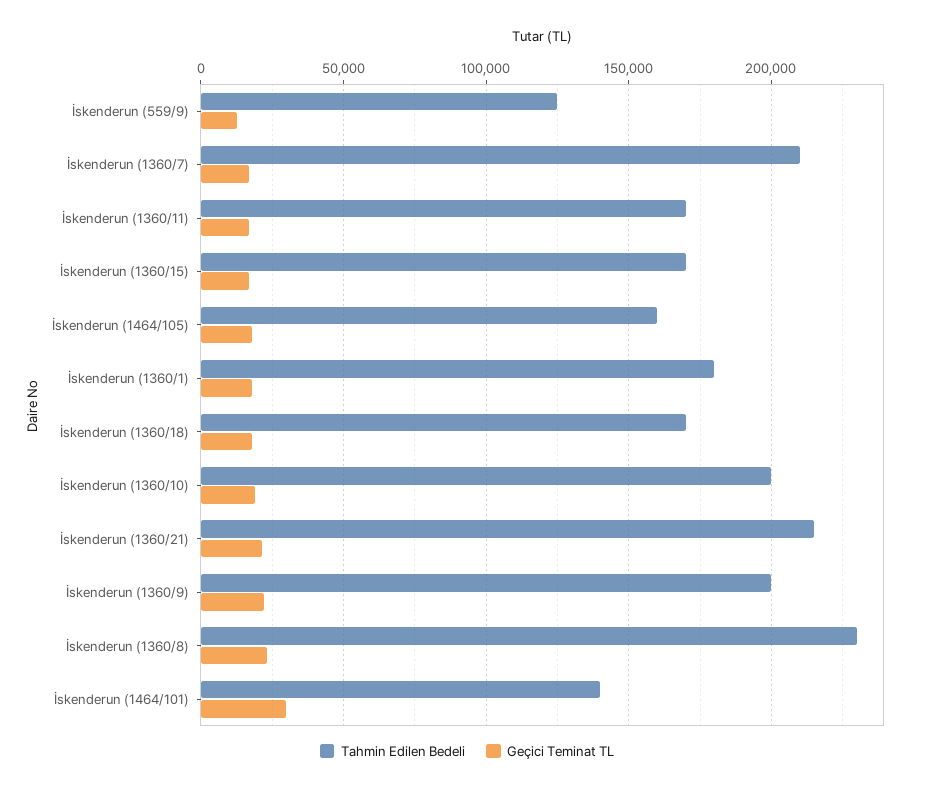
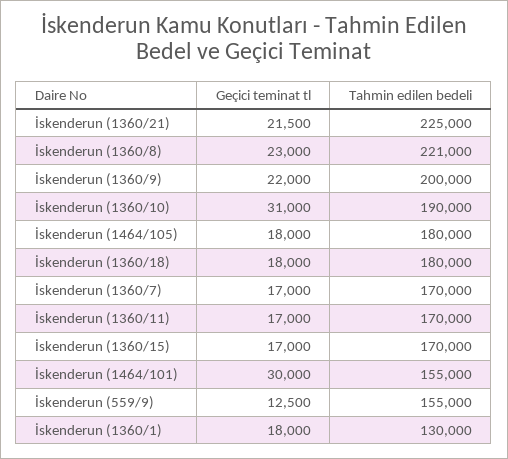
Tahmin Edilen Bedeli, İskenderun (559/9): 125000 -> 155000
Tahmin Edilen Bedeli, İskenderun (1360/7): 210000 -> 170000
Tahmin Edilen Bedeli, İskenderun (1464/105): 160000 -> 180000
Tahmin Edilen Bedeli, İskenderun (1360/1): 180000 -> 130000
Tahmin Edilen Bedeli, İskenderun (1360/18): 170000 -> 180000
Tahmin Edilen Bedeli, İskenderun (1360/10): 200000 -> 190000
Geçici Teminat TL, İskenderun (1360/10): 20000 -> 31000
Tahmin Edilen Bedeli, İskenderun (1360/21): 215000 -> 225000
Tahmin Edilen Bedeli, İskenderun (1360/8): 230000 -> 221000
Tahmin Edilen Bedeli, İskenderun (1464/101): 140000 -> 155000

